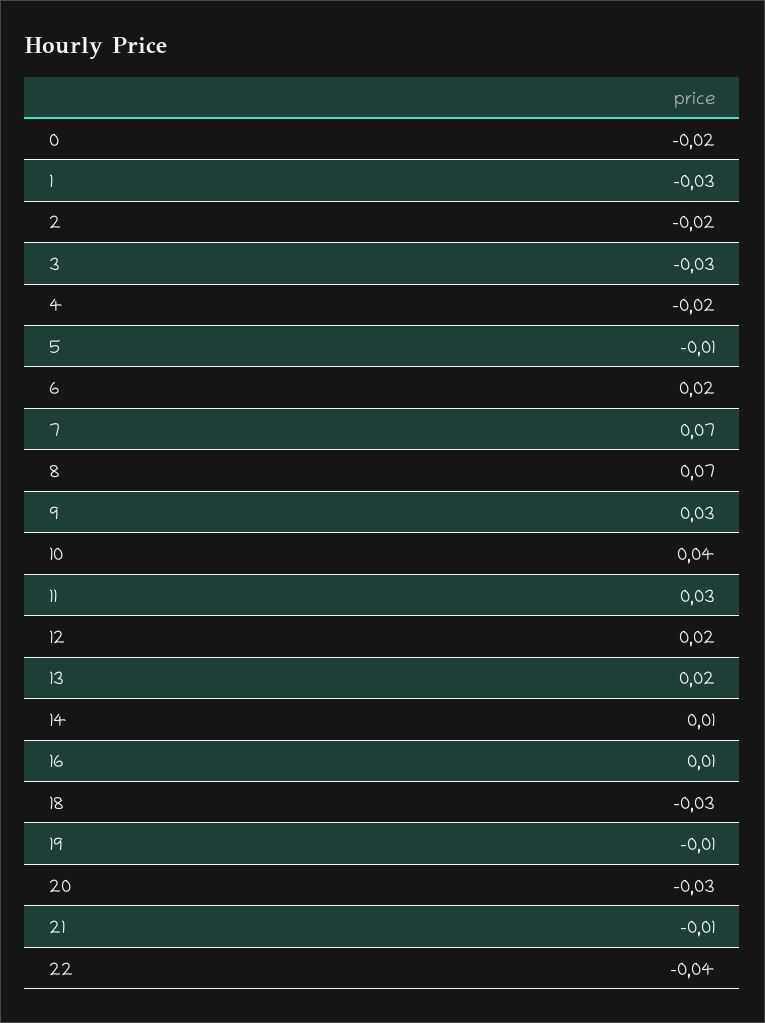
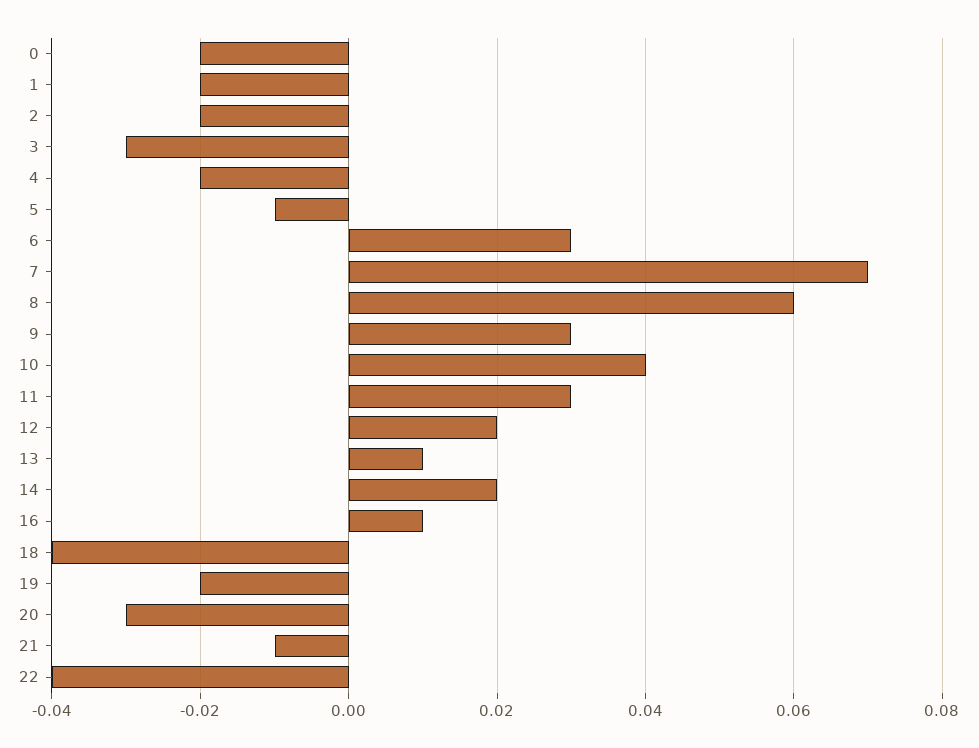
1: -0.03 -> -0.02
6: 0.02 -> 0.03
8: 0.07 -> 0.06
13: 0.02 -> 0.01
14: 0.01 -> 0.02
18: -0.03 -> -0.04
19: -0.01 -> -0.02

